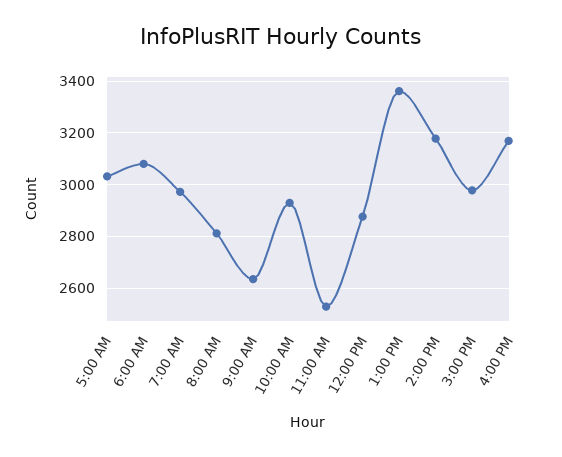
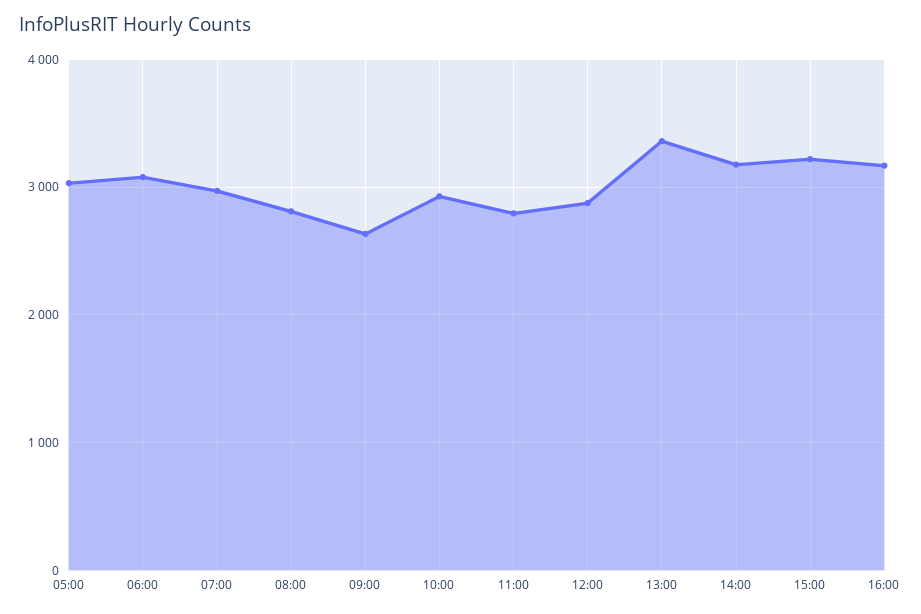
11:00 AM: 2525 -> 2800
3:00 PM: 2975 -> 3200

